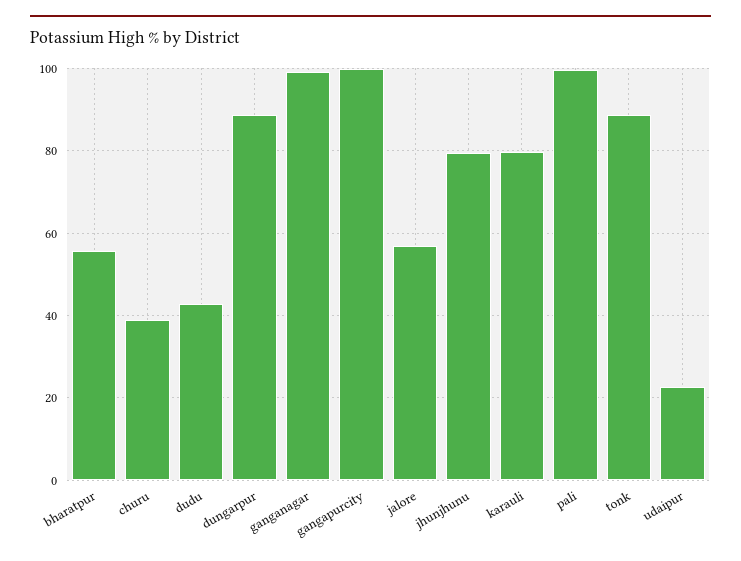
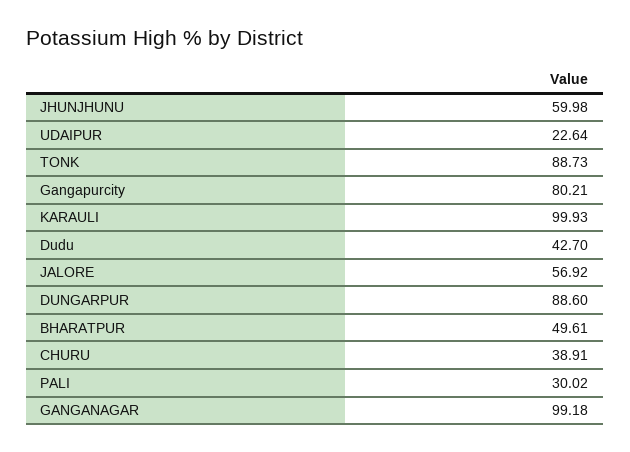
bharatpur: 56 -> 49.61
gangapurcity: 100 -> 80.21
jhunjhunu: 80 -> 59.98
karauli: 80 -> 99.93
pali: 100 -> 30.02

